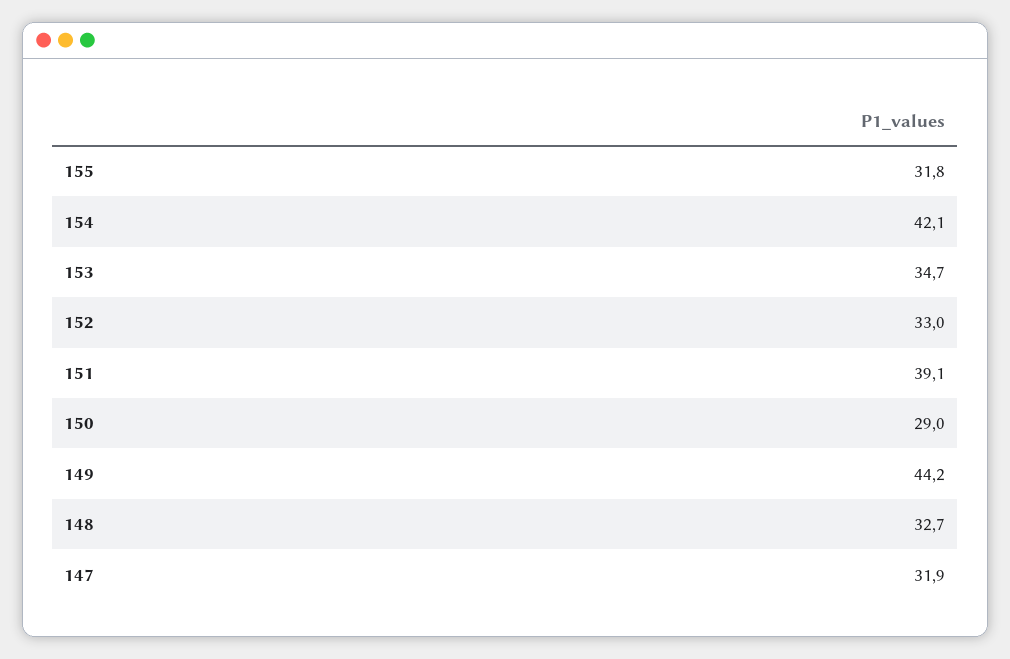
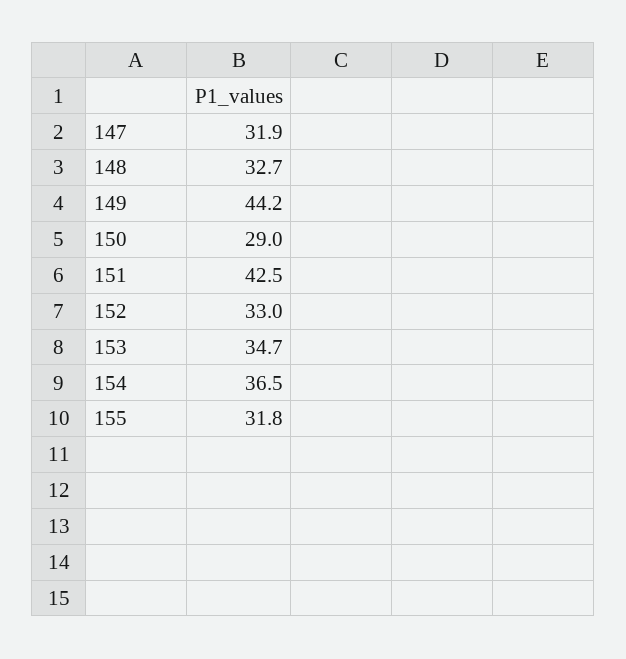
154: 42.1 -> 36.5
151: 39.1 -> 42.5

